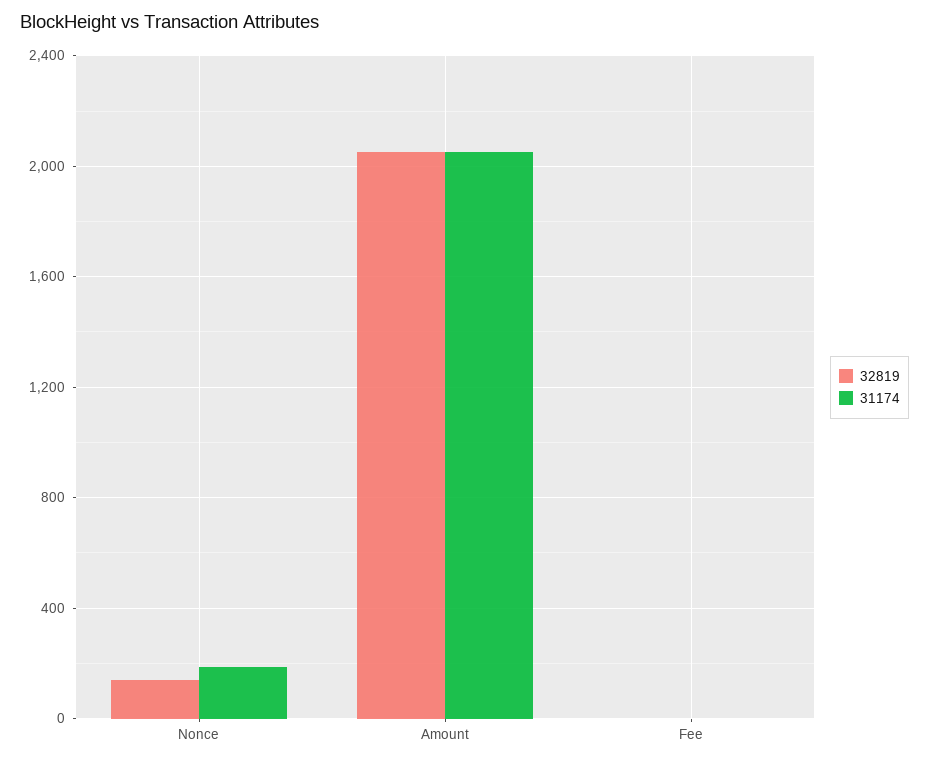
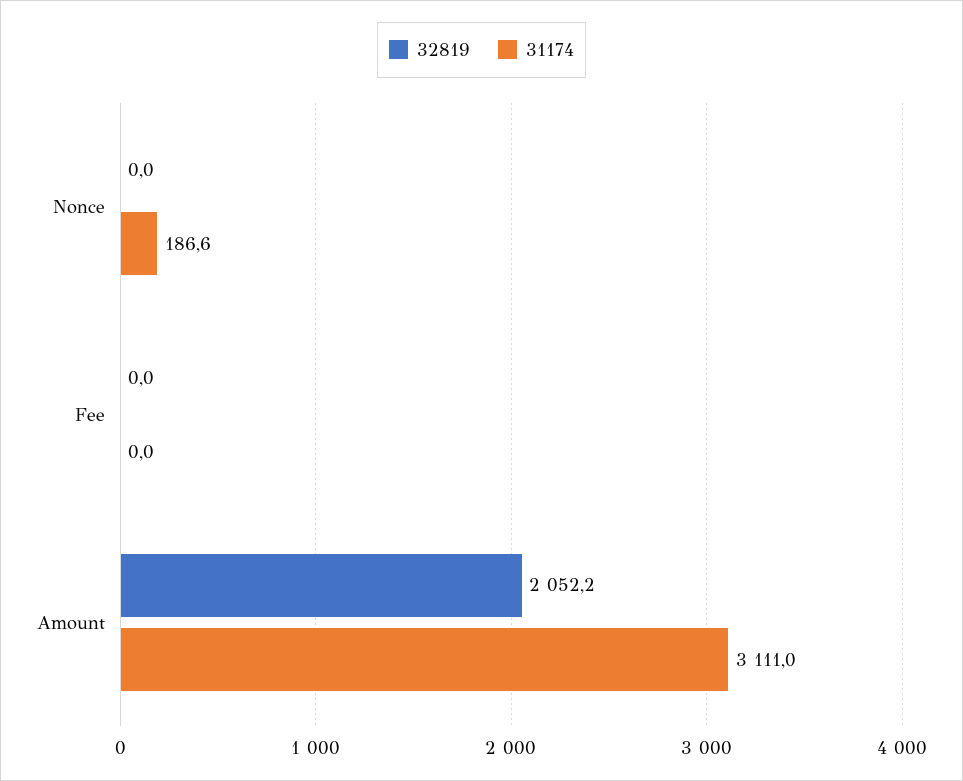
32819, Nonce: 150 -> 0
31174, Amount: 2050 -> 3111

